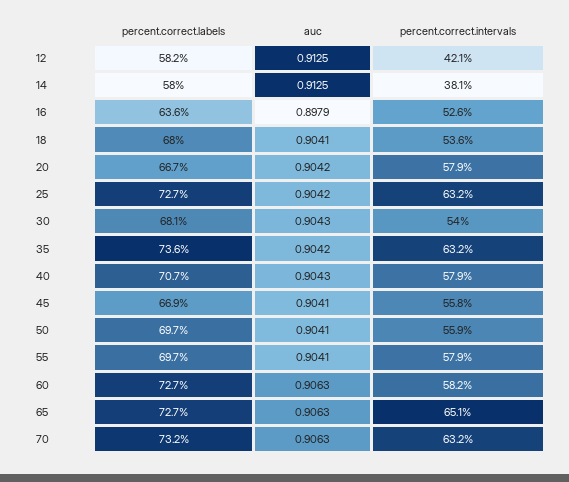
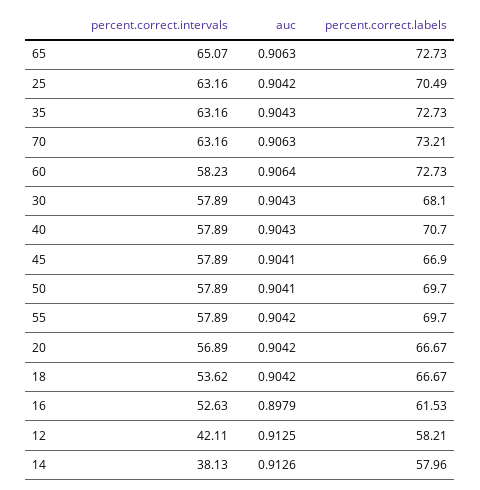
auc, 14: 0.9125 -> 0.9126
percent.correct.labels, 16: 63.6 -> 61.53
percent.correct.labels, 18: 68 -> 66.67
auc, 18: 0.9041 -> 0.9042
percent.correct.intervals, 20: 57.9 -> 56.89
percent.correct.labels, 25: 72.7 -> 70.49
percent.correct.intervals, 30: 54 -> 57.89
percent.correct.labels, 35: 73.6 -> 72.73
auc, 35: 0.9042 -> 0.9043
percent.correct.intervals, 45: 55.8 -> 57.89
percent.correct.intervals, 50: 55.9 -> 57.89
auc, 55: 0.9041 -> 0.9042
auc, 60: 0.9063 -> 0.9064

